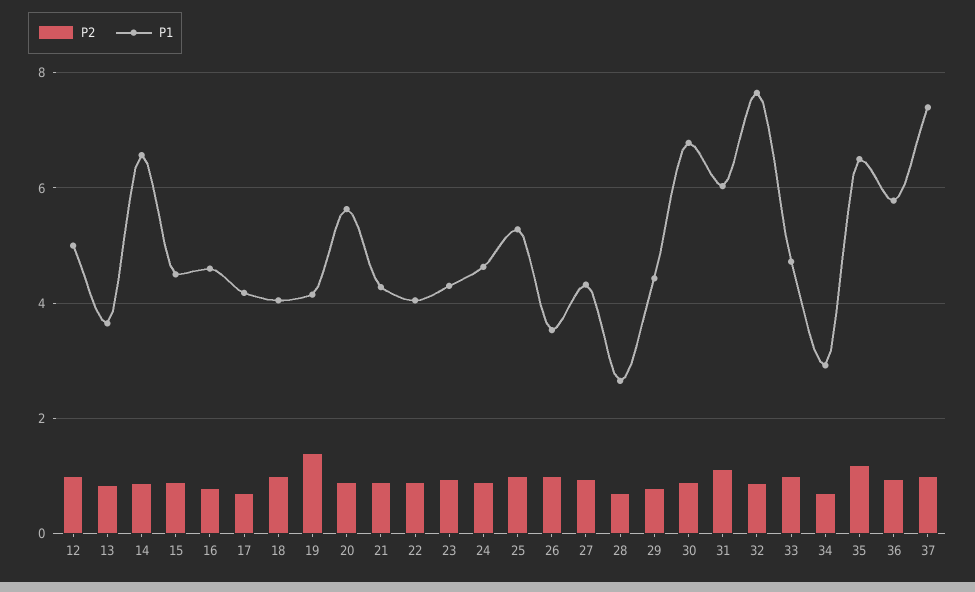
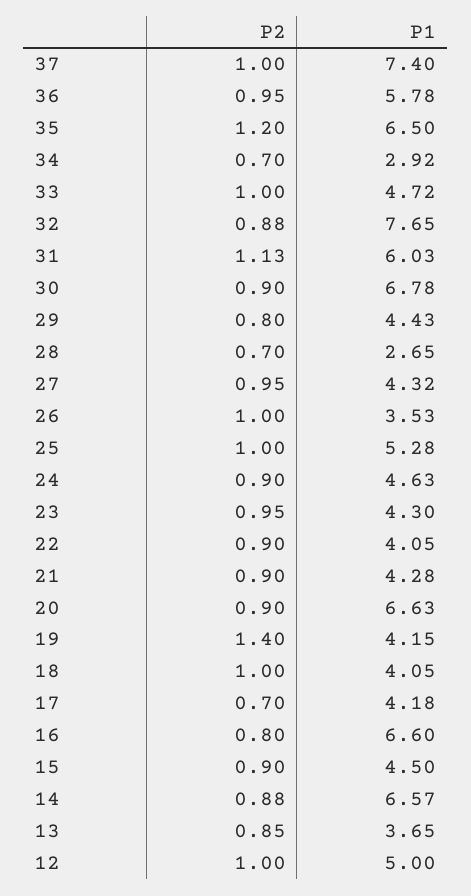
P1, 16: 4.6 -> 6.6
P1, 20: 5.6 -> 6.63

